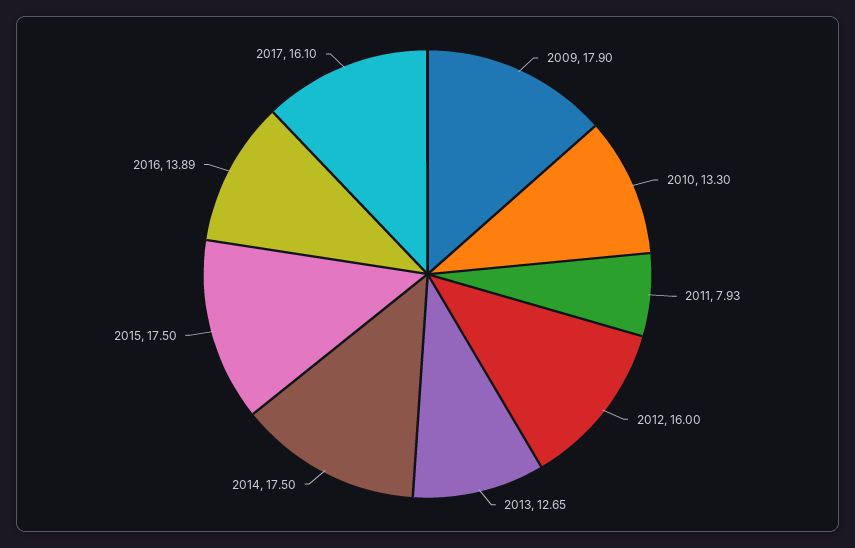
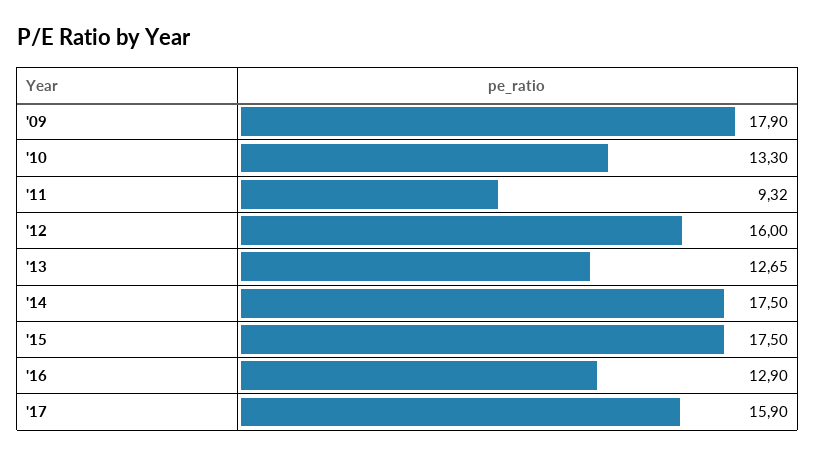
2011: 7.93 -> 9.32
2016: 13.89 -> 12.9
2017: 16.1 -> 15.9

